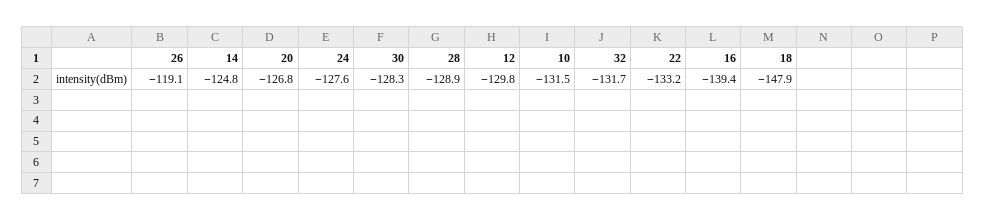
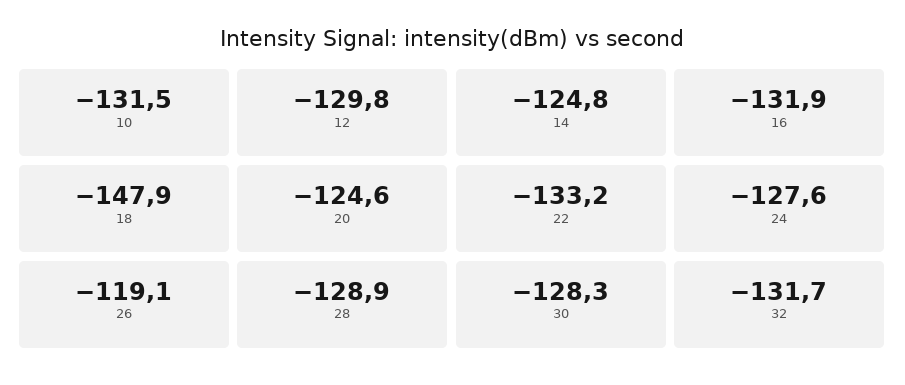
20: -126.8 -> -124.6
16: -139.4 -> -131.9

